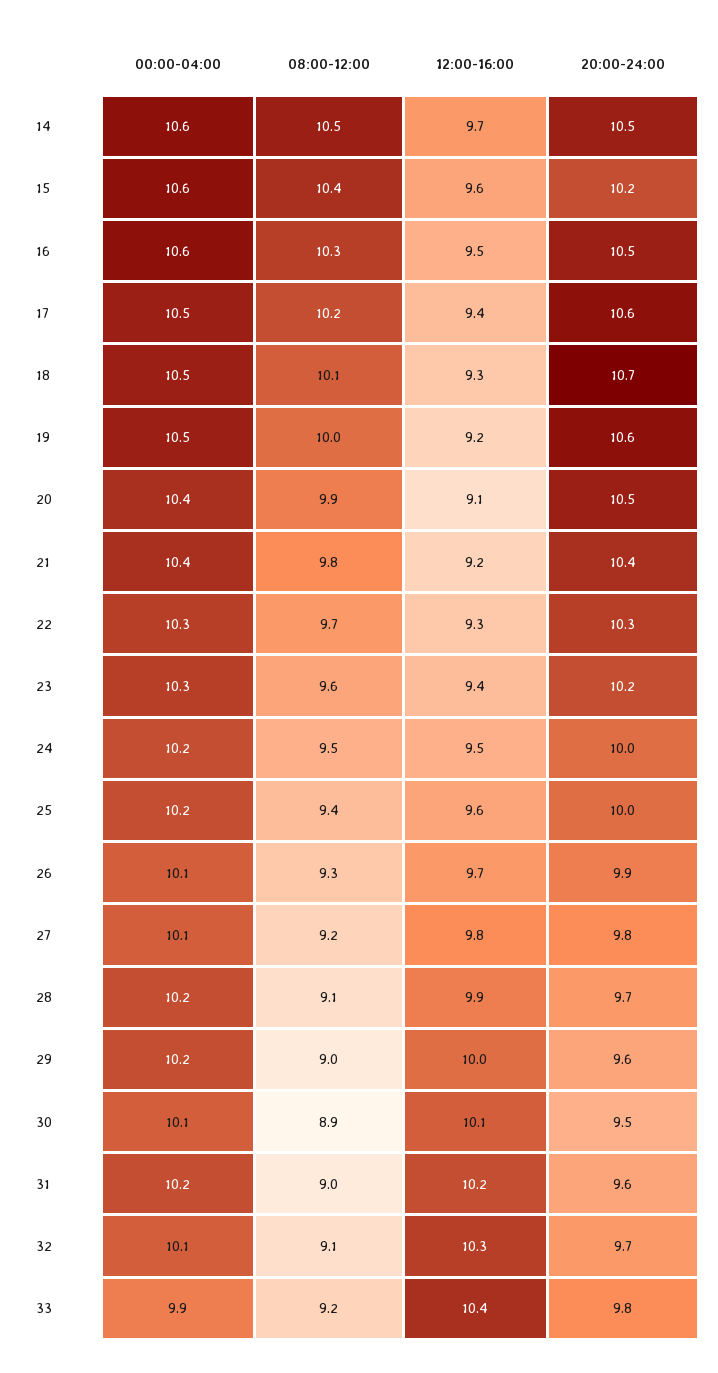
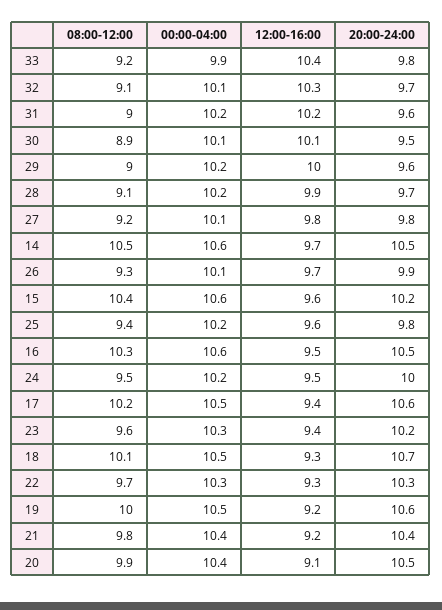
20:00-24:00, 25: 10 -> 9.8

